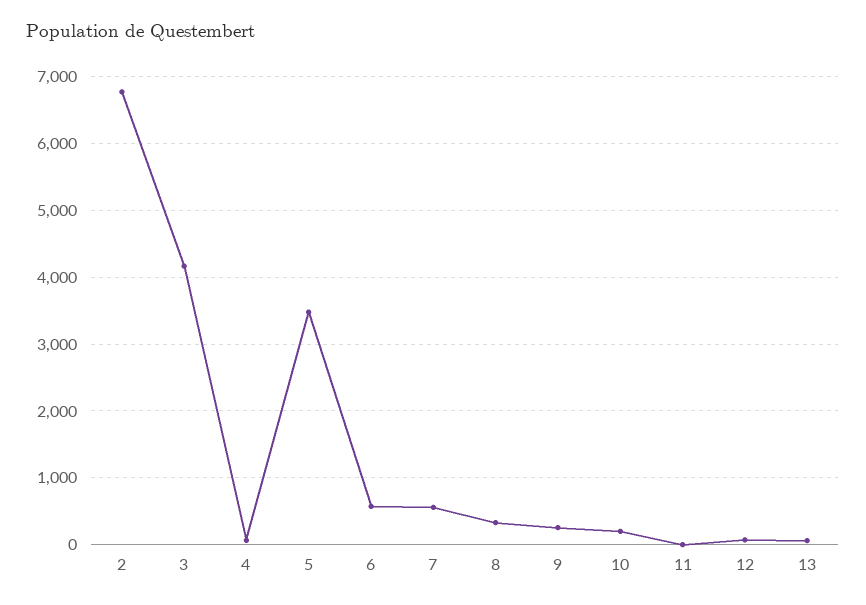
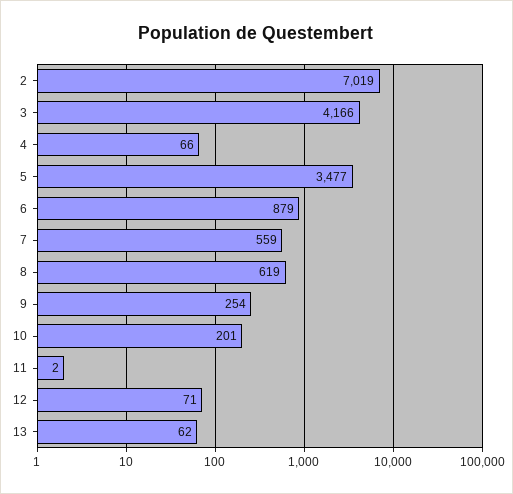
2: 6800 -> 7019
6: 600 -> 879
8: 300 -> 619

